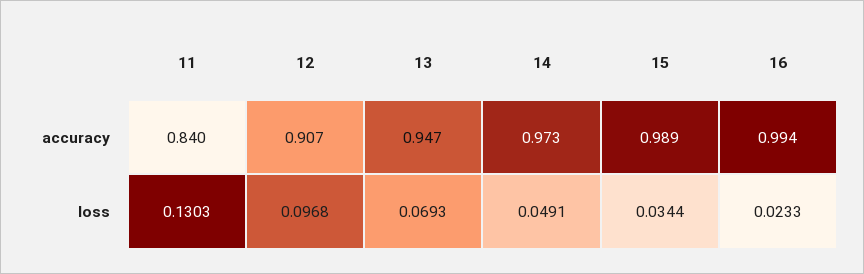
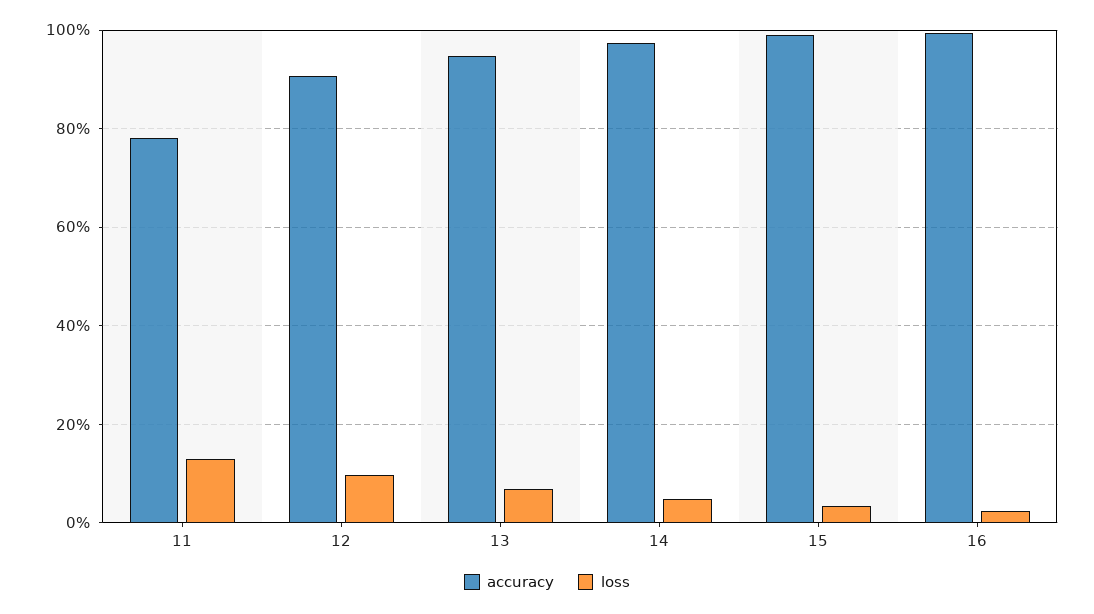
accuracy, 11: 0.84 -> 0.78

